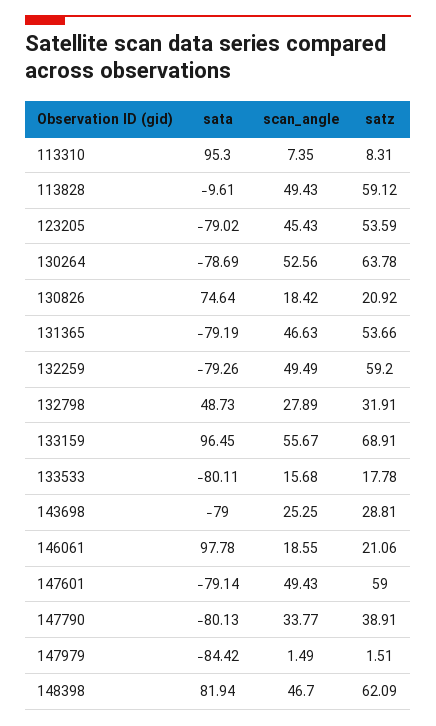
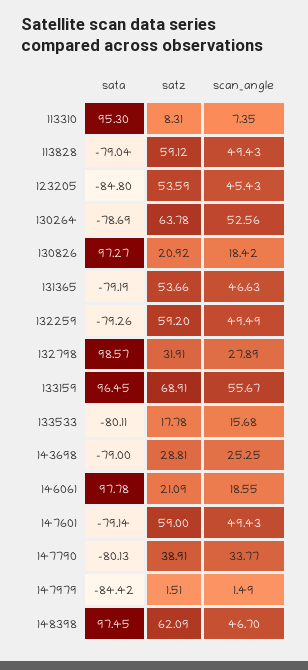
sata, 113828: -9.61 -> -79.04
sata, 123205: -79.02 -> -84.8
sata, 130826: 74.64 -> 97.27
sata, 132798: 48.73 -> 98.57
satz, 146061: 21.06 -> 21.09
sata, 148398: 81.94 -> 97.45

